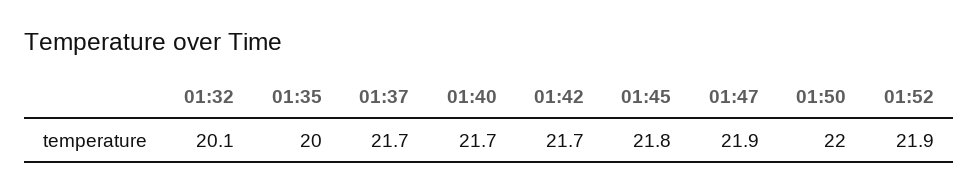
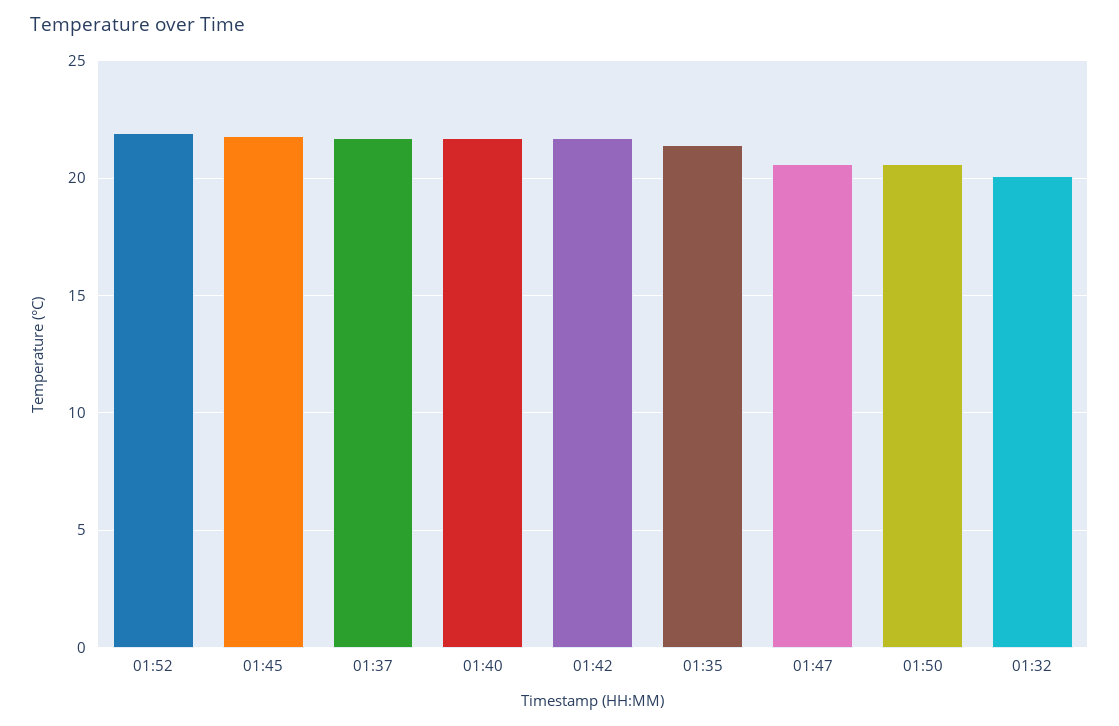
01:35: 20 -> 21.5
01:47: 21.9 -> 20.5
01:50: 22 -> 20.5

